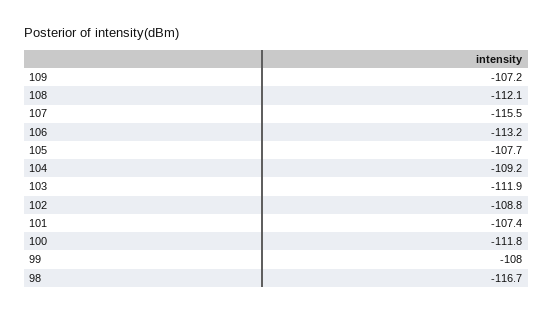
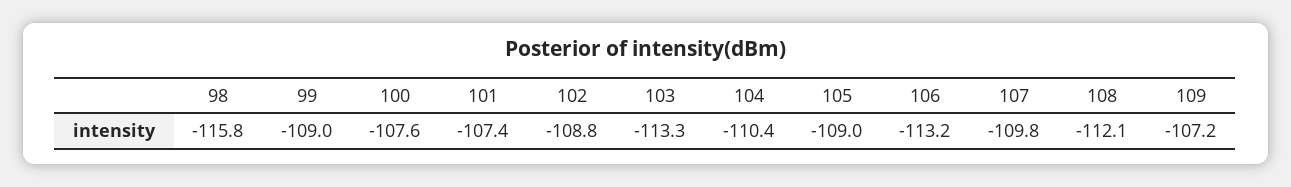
107: -115.5 -> -109.8
105: -107.7 -> -109
104: -109.2 -> -110.4
103: -111.9 -> -113.3
100: -111.8 -> -107.6
99: -108 -> -109
98: -116.7 -> -115.8

